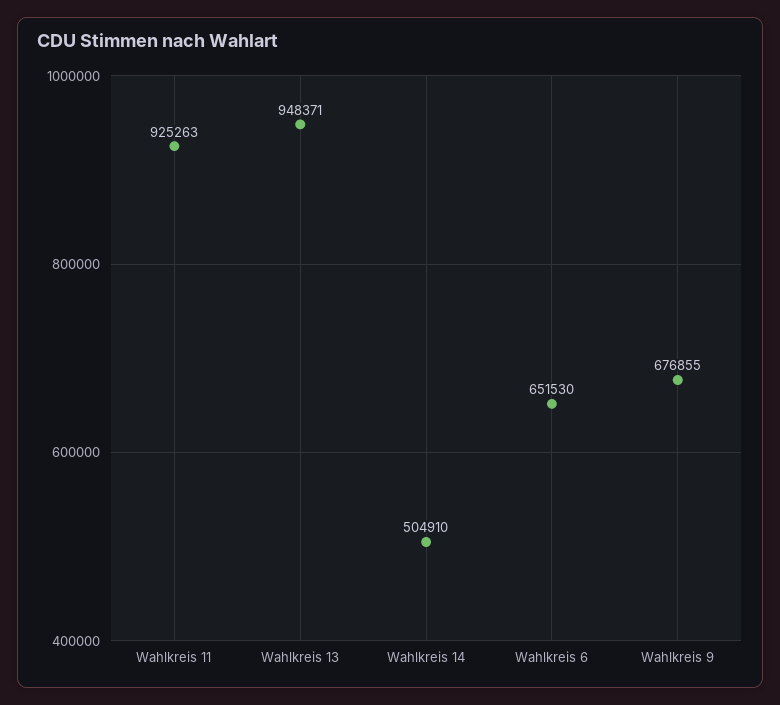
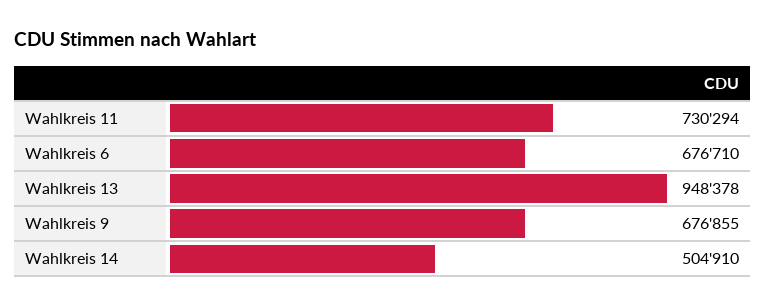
Wahlkreis 11: 925263 -> 730294
Wahlkreis 13: 948371 -> 948378
Wahlkreis 6: 651530 -> 676710

